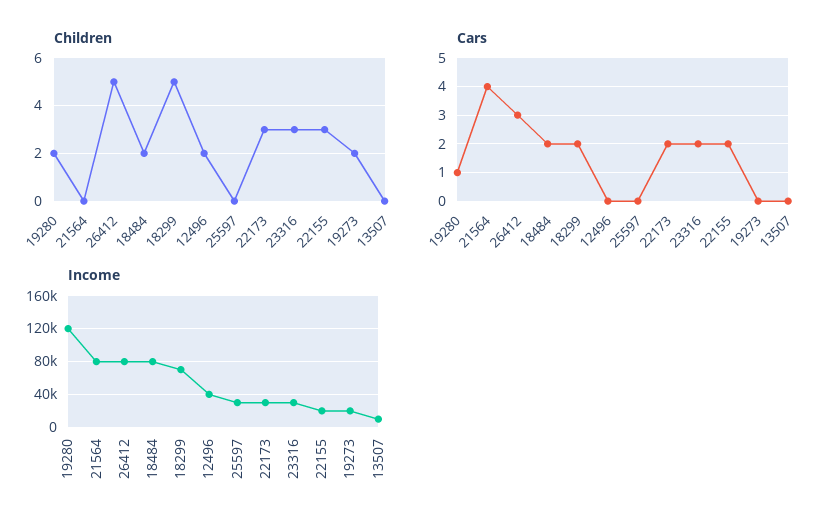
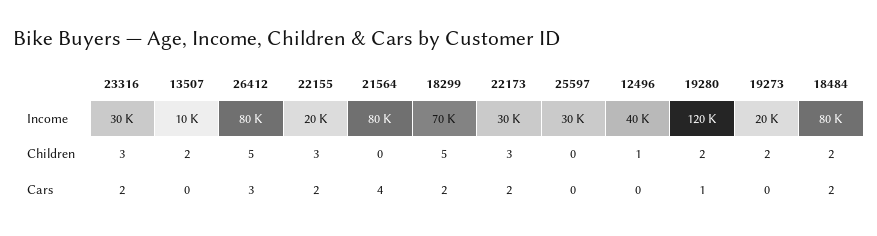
Children, 12496: 2 -> 1
Children, 13507: 0 -> 2

